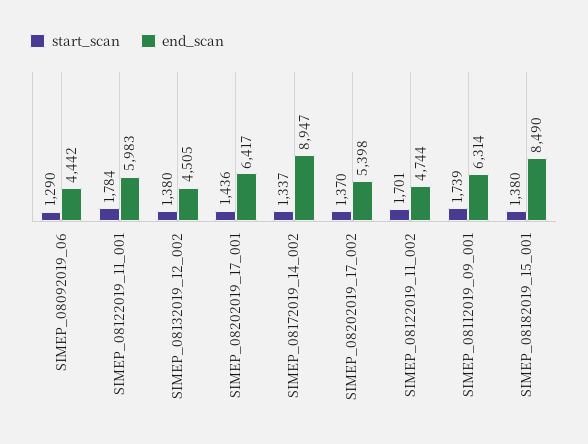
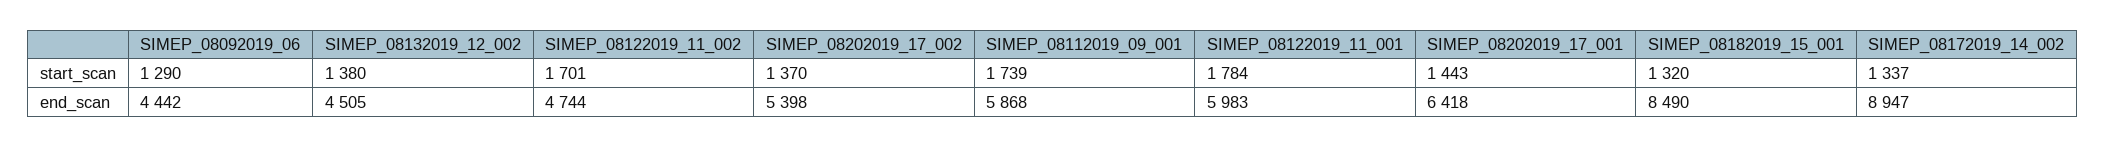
start_scan, SIMEP_08202019_17_001: 1436 -> 1443
end_scan, SIMEP_08202019_17_001: 6417 -> 6418
end_scan, SIMEP_08112019_09_001: 6314 -> 5868
start_scan, SIMEP_08182019_15_001: 1380 -> 1320

